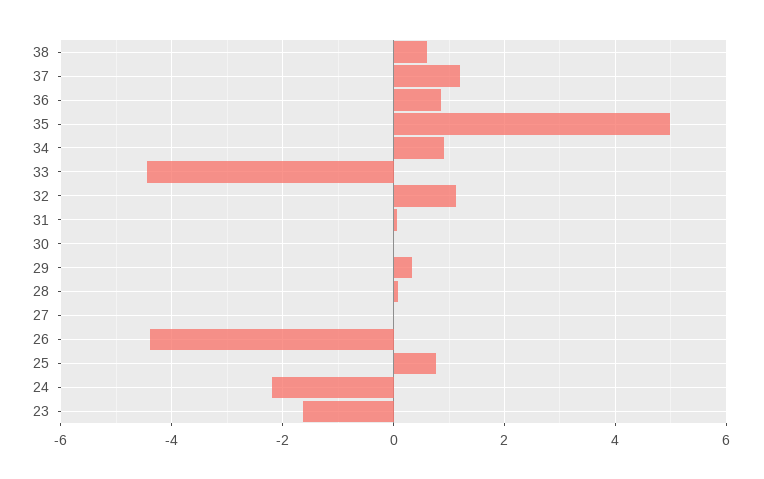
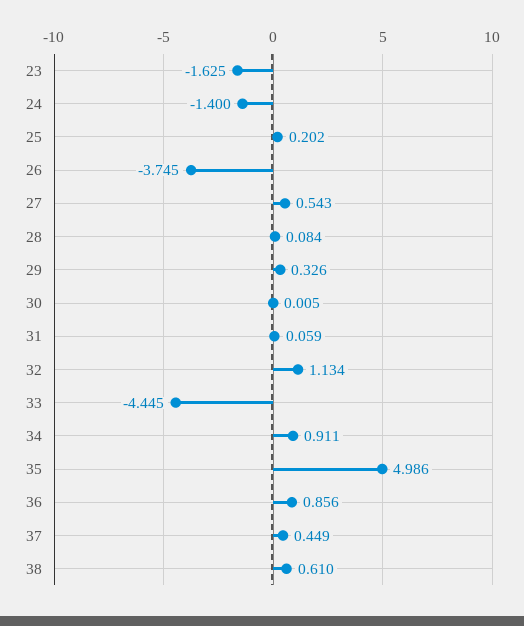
37: 1.2 -> 0.449
27: 0 -> 0.543
26: -4.4 -> -3.745
25: 0.8 -> 0.202
24: -2.2 -> -1.4

